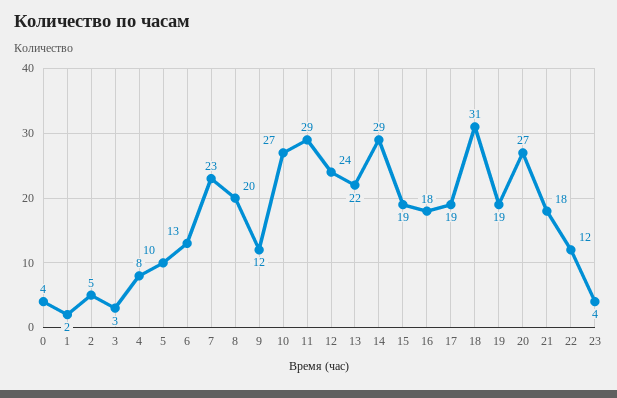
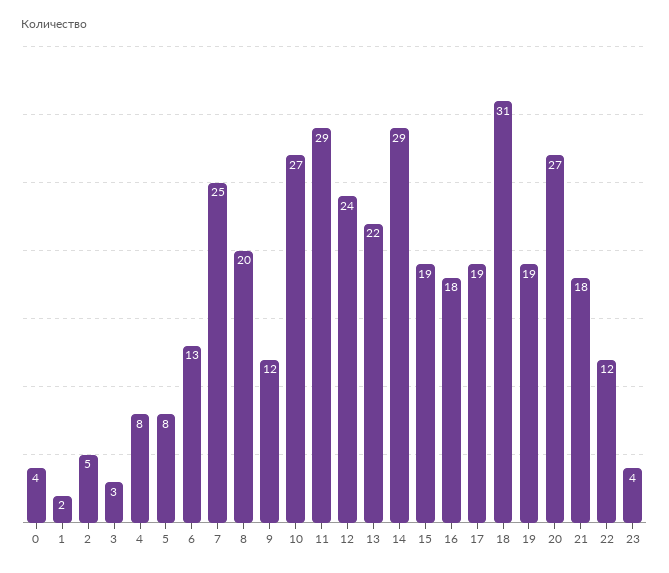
5: 10 -> 8
7: 23 -> 25

